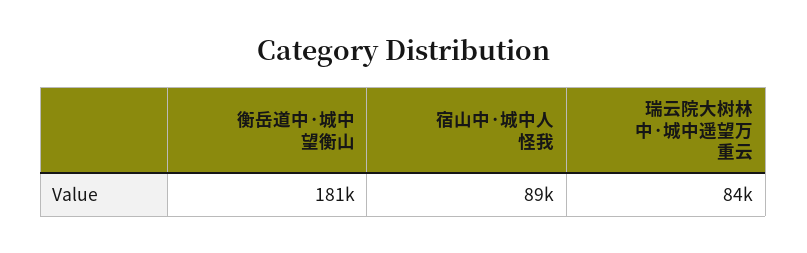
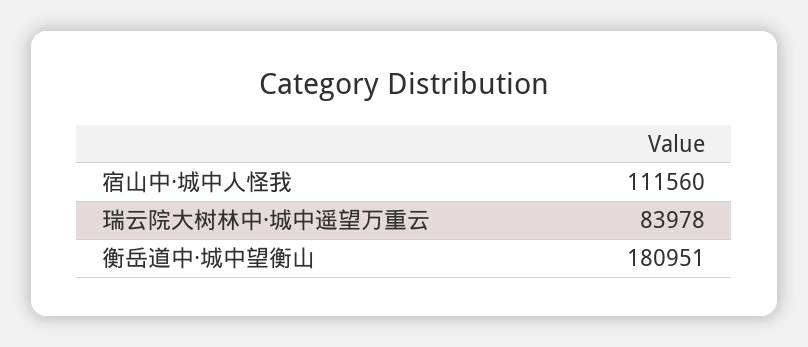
宿山中·城中人怪我: 89000 -> 111560

